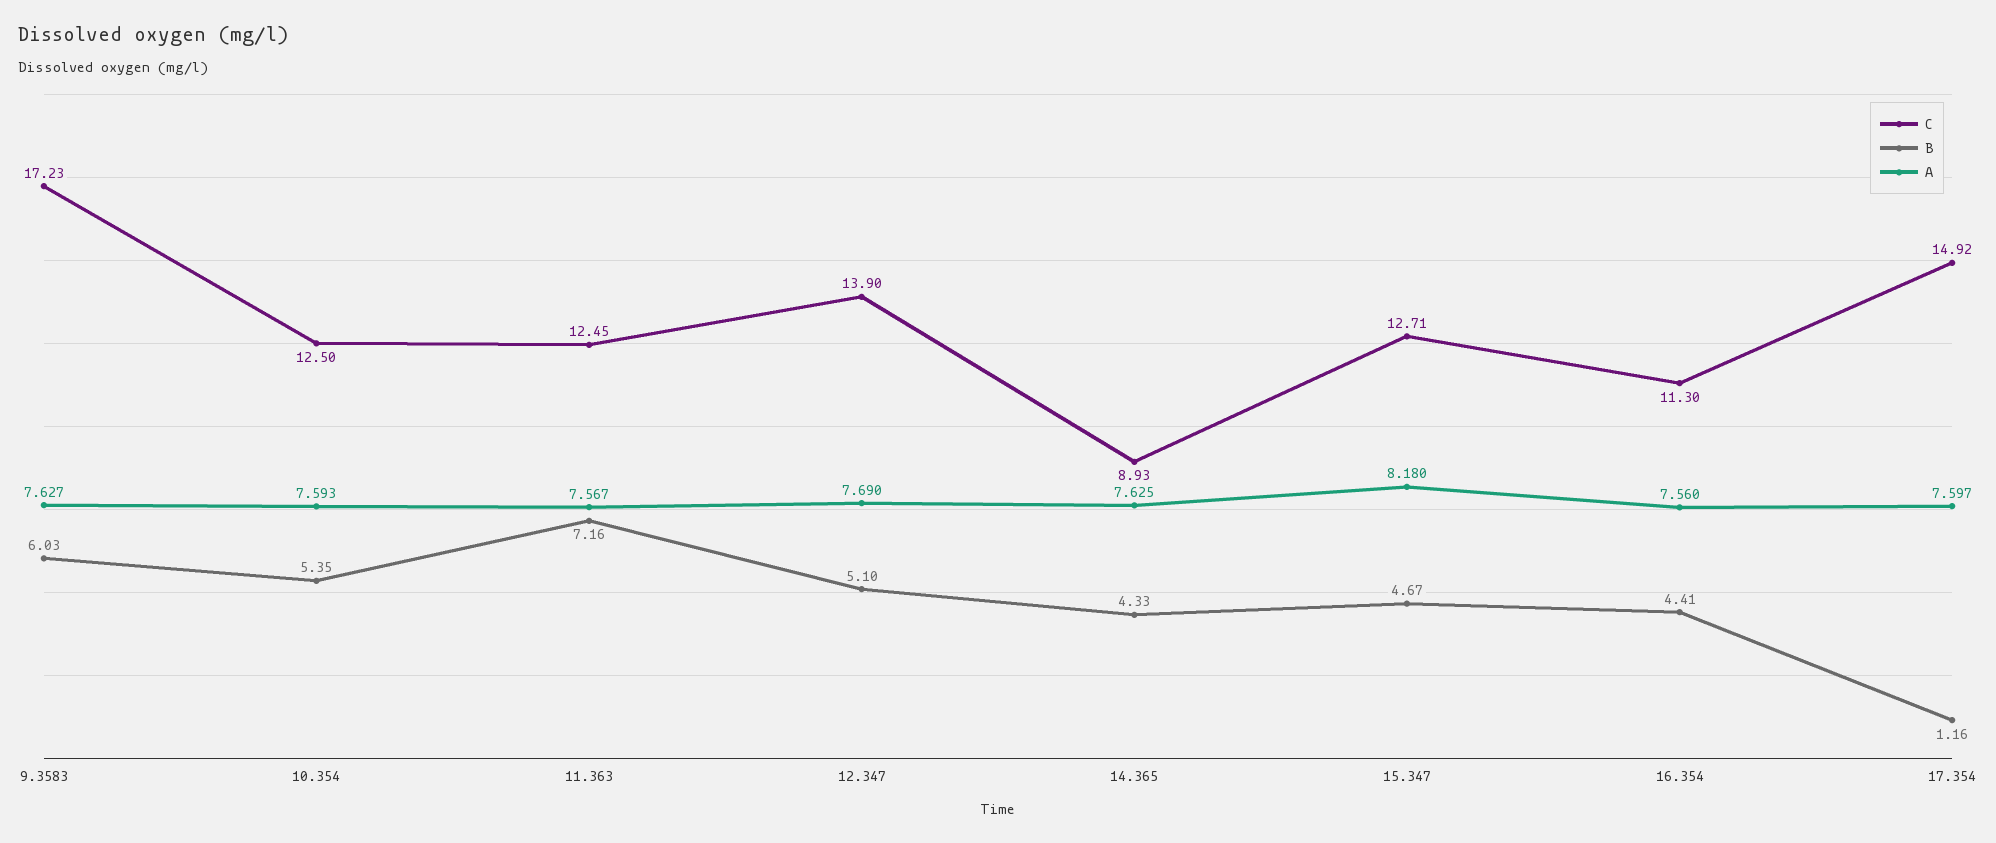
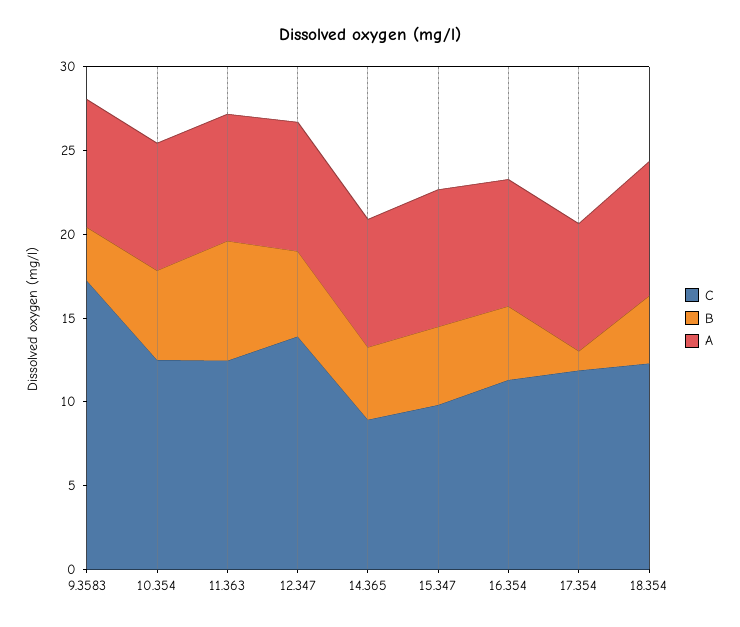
B, 9.3583: 6.03 -> 3
C, 15.347: 12.71 -> 10
C, 17.354: 14.92 -> 12
C, 18.354: none -> 12
B, 18.354: none -> 4
A, 18.354: none -> 8

